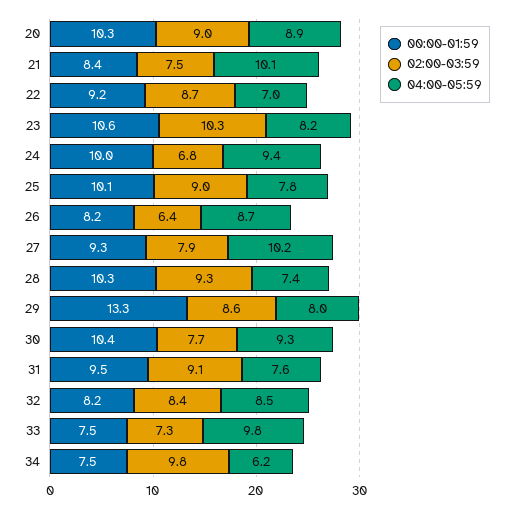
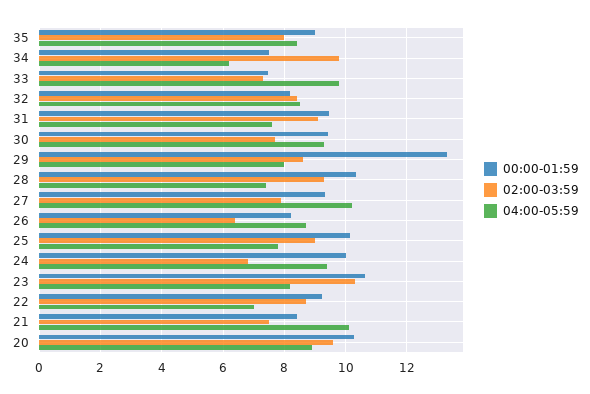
02:00-03:59, 20: 9 -> 9.6
00:00-01:59, 30: 10.4 -> 9.4
00:00-01:59, 35: none -> 9
02:00-03:59, 35: none -> 8
04:00-05:59, 35: none -> 8.4

